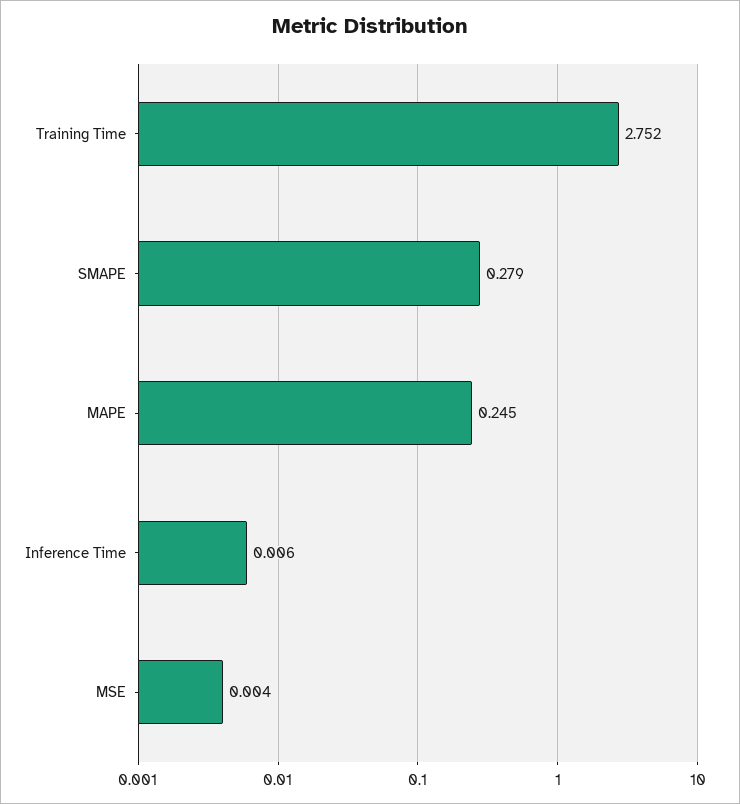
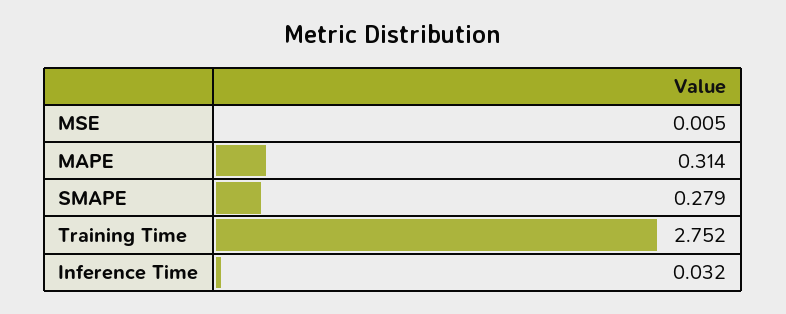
MAPE: 0.245 -> 0.314
Inference Time: 0.006 -> 0.032
MSE: 0.004 -> 0.005

